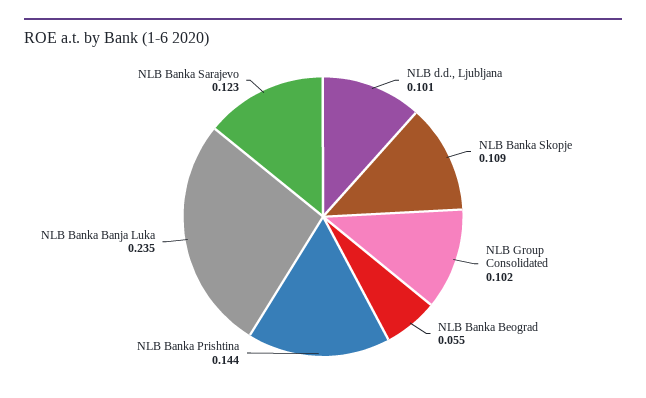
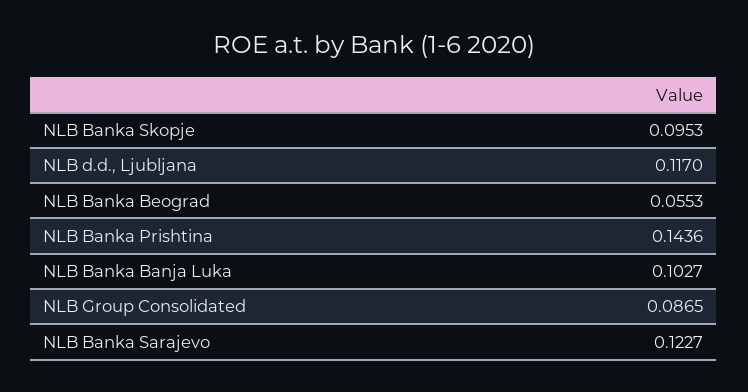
NLB d.d., Ljubljana: 0.101 -> 0.117
NLB Banka Skopje: 0.109 -> 0.0953
NLB Group Consolidated: 0.102 -> 0.0865
NLB Banka Banja Luka: 0.235 -> 0.1027

